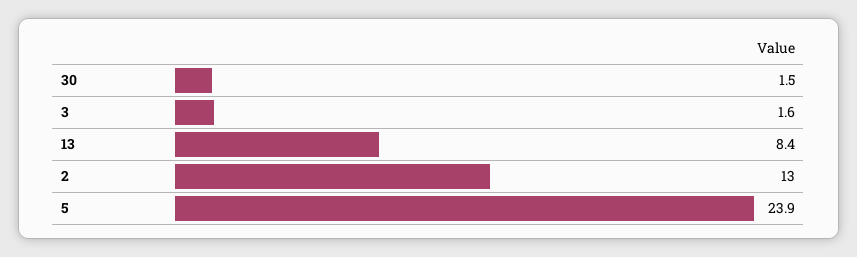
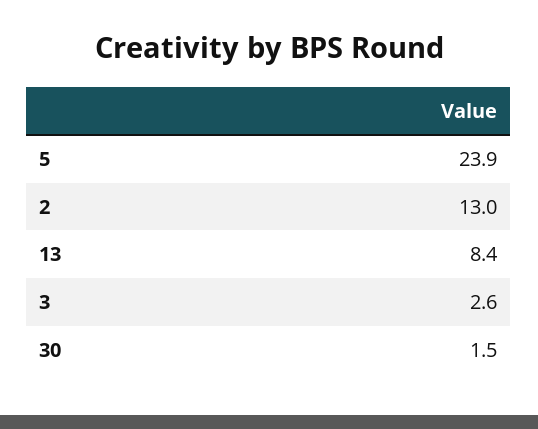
3: 1.6 -> 2.6

